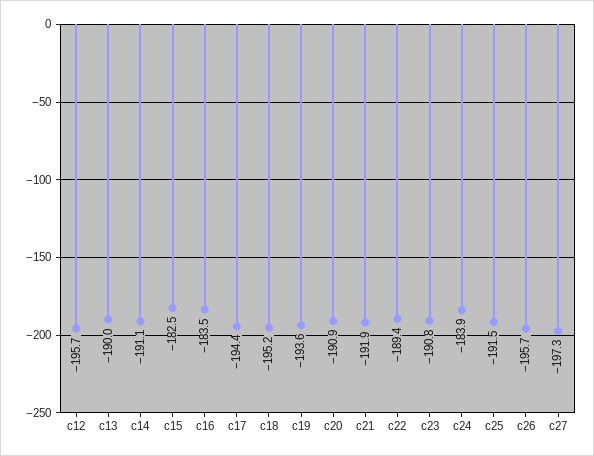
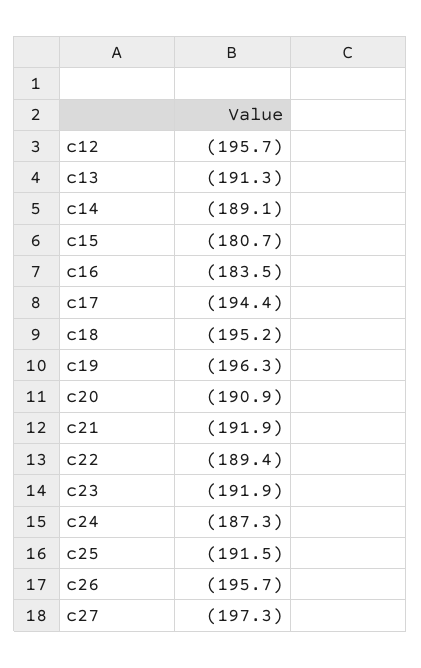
c13: -190 -> -191.3
c14: -191.1 -> -189.1
c15: -182.5 -> -180.7
c19: -193.6 -> -196.3
c23: -190.8 -> -191.9
c24: -183.9 -> -187.3

